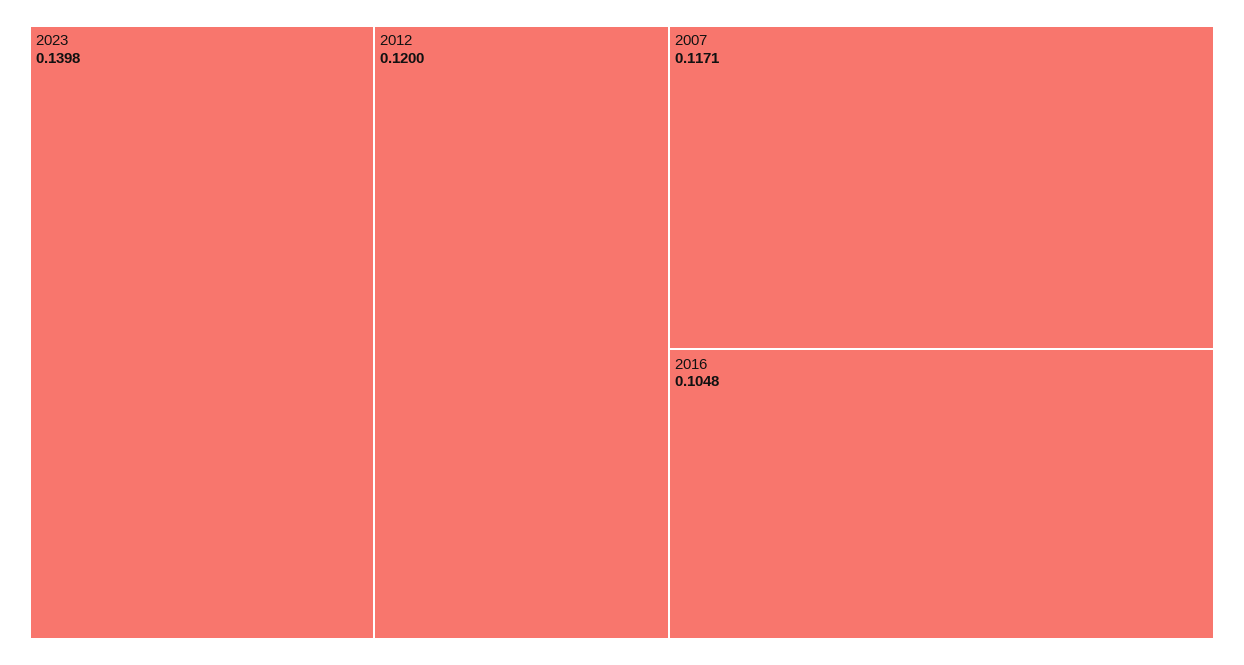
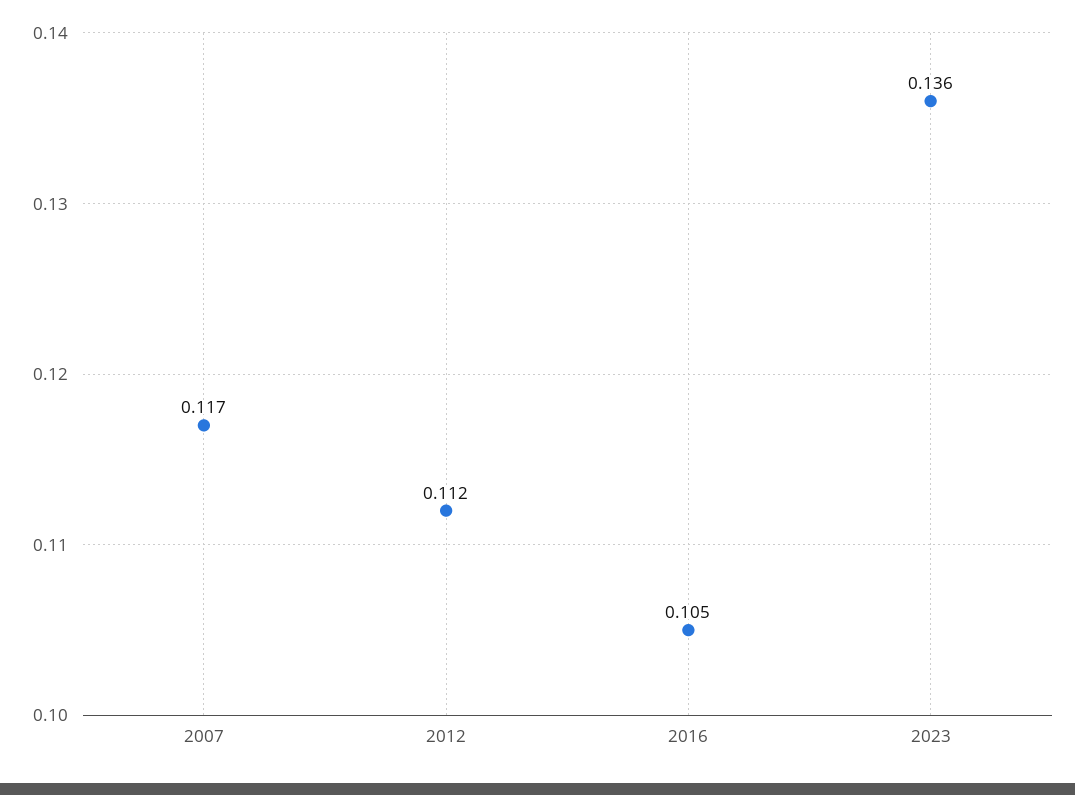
2023: 0.1398 -> 0.136
2012: 0.12 -> 0.112

